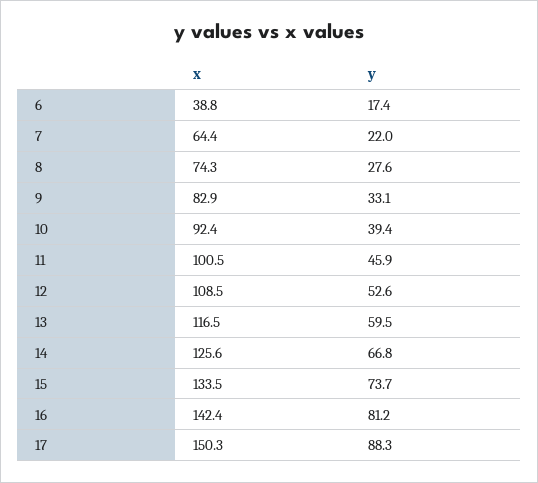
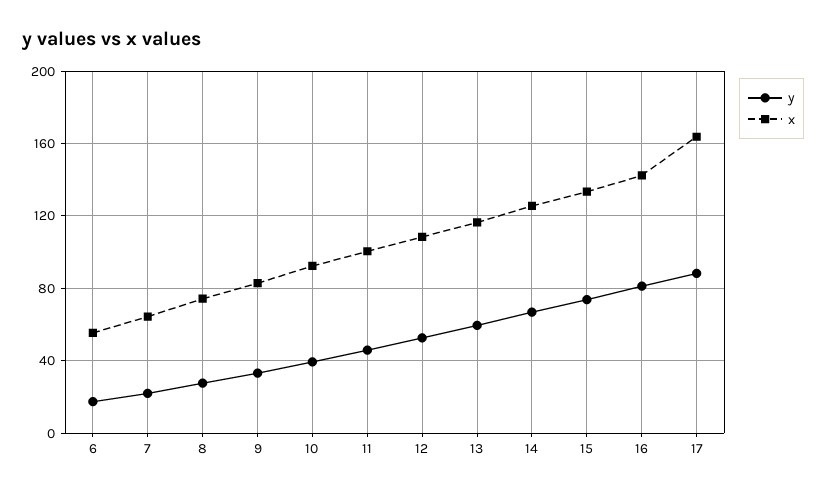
x, 6: 38.8 -> 55
x, 17: 150.3 -> 165

